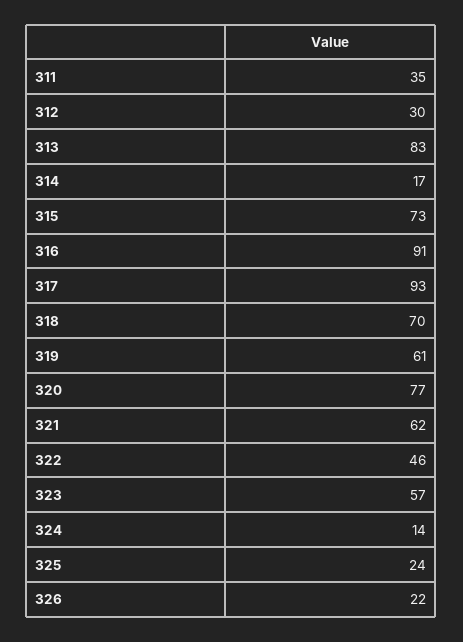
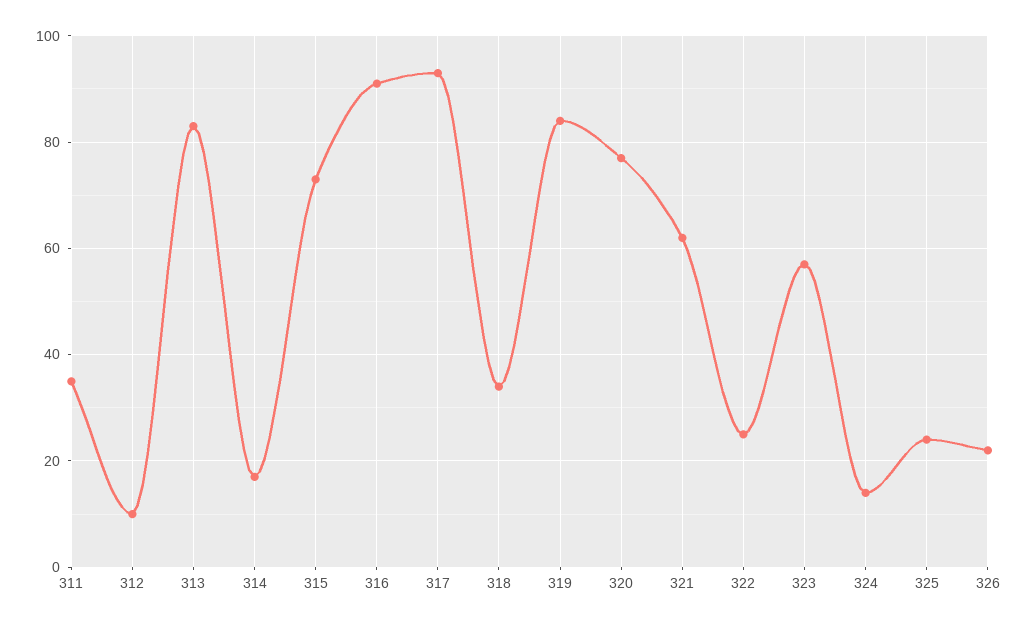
312: 30 -> 10
318: 70 -> 35
319: 61 -> 85
322: 46 -> 25

